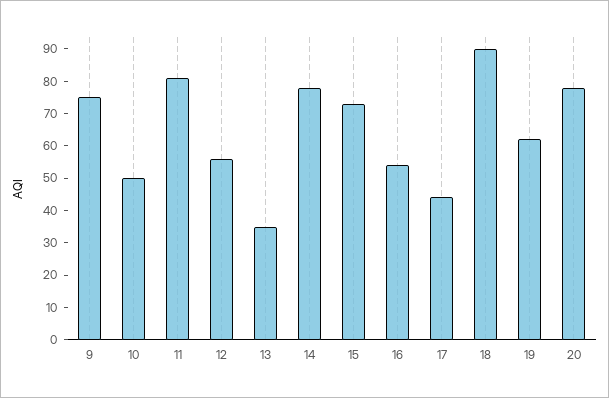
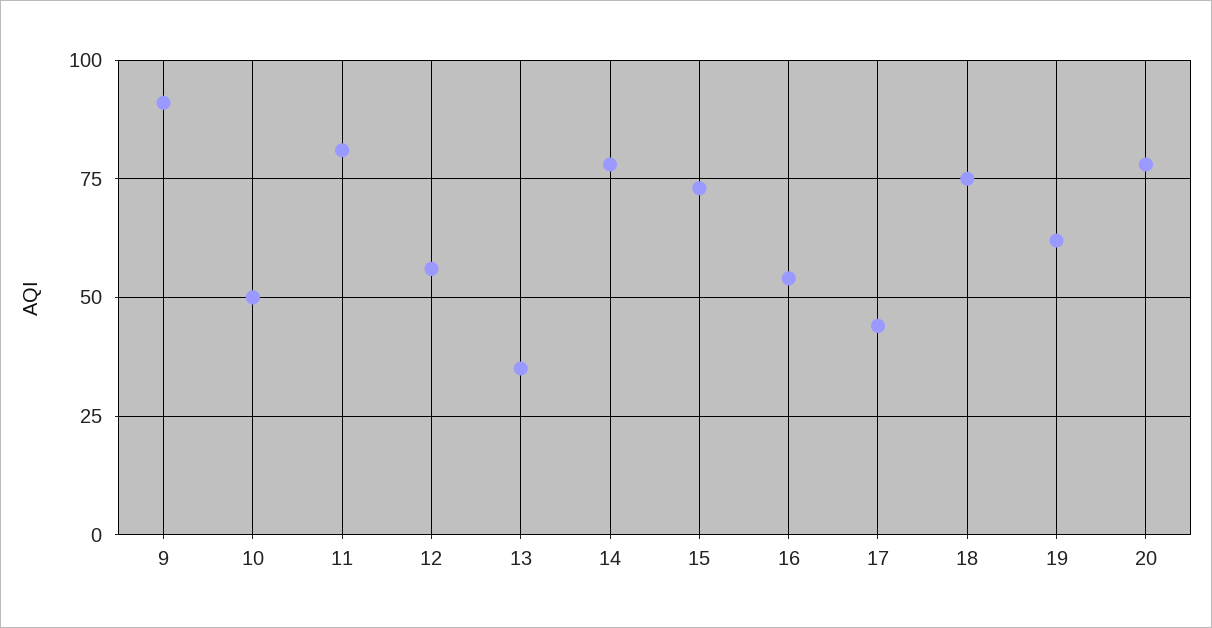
9: 75 -> 90
18: 90 -> 75

